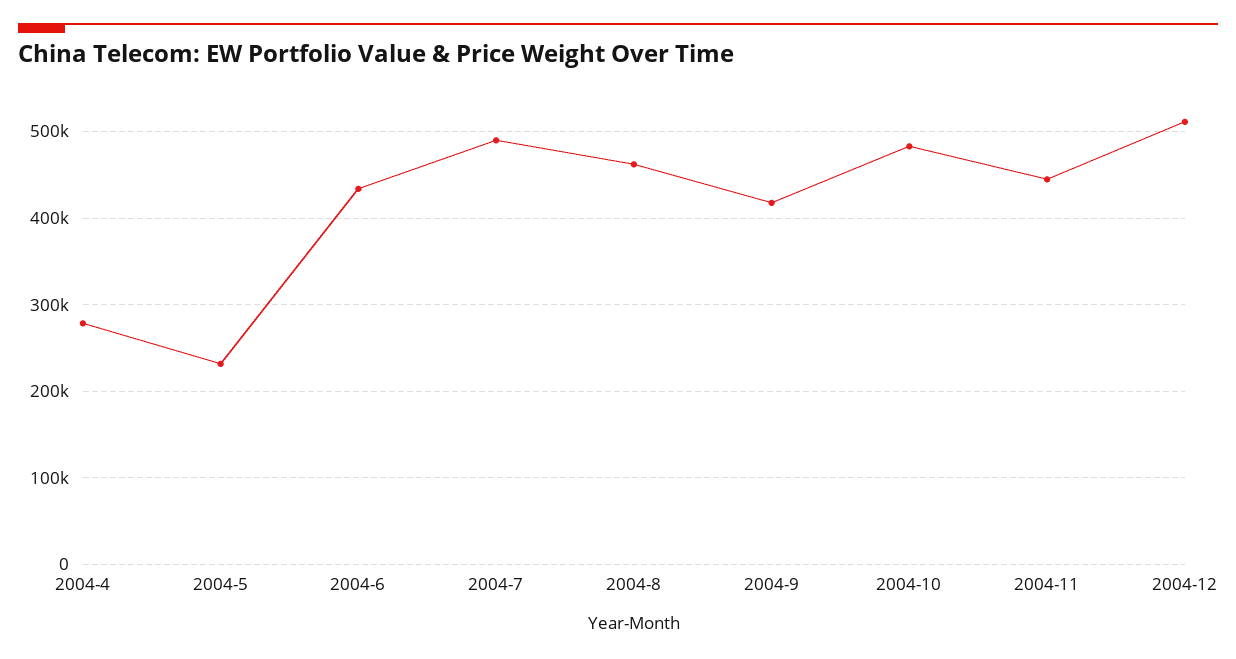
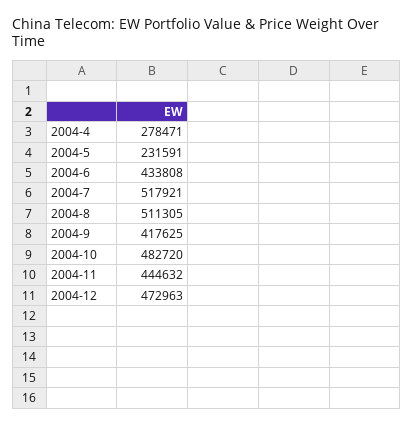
2004-7: 490000 -> 517921
2004-8: 460000 -> 511305
2004-12: 510000 -> 472963

